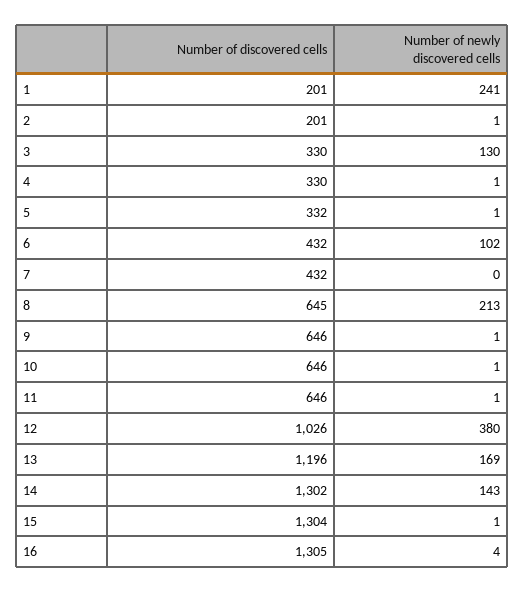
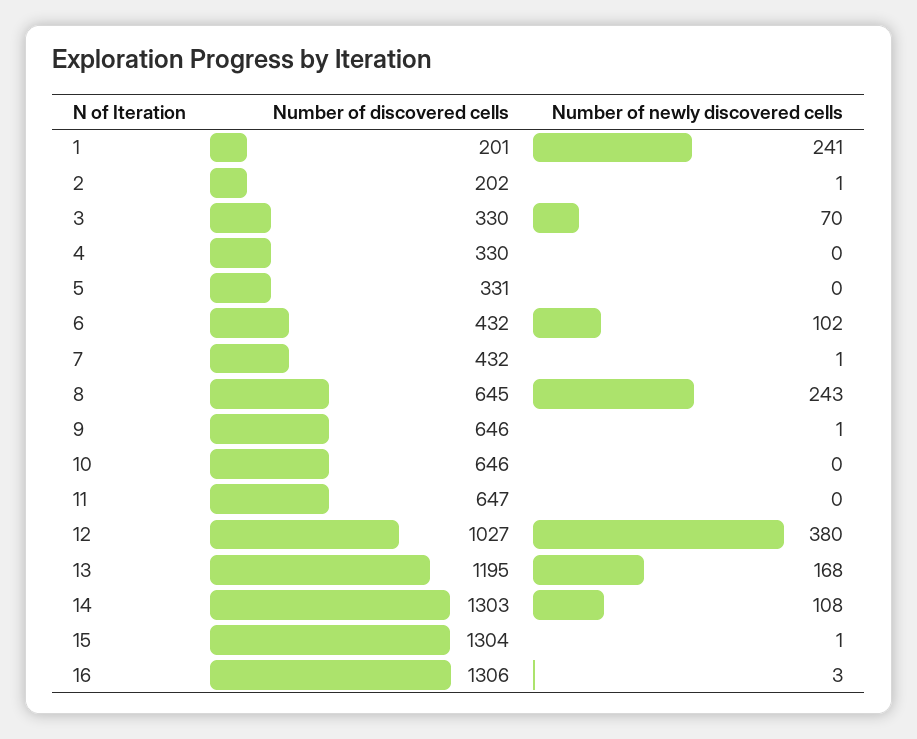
Number of discovered cells, 2: 201 -> 202
Number of newly discovered cells, 3: 130 -> 70
Number of newly discovered cells, 4: 1 -> 0
Number of discovered cells, 5: 332 -> 331
Number of newly discovered cells, 5: 1 -> 0
Number of newly discovered cells, 7: 0 -> 1
Number of newly discovered cells, 8: 213 -> 243
Number of newly discovered cells, 10: 1 -> 0
Number of discovered cells, 11: 646 -> 647
Number of newly discovered cells, 11: 1 -> 0
Number of discovered cells, 12: 1026 -> 1027
Number of discovered cells, 13: 1196 -> 1195
Number of newly discovered cells, 13: 169 -> 168
Number of discovered cells, 14: 1302 -> 1303
Number of newly discovered cells, 14: 143 -> 108
Number of discovered cells, 16: 1305 -> 1306
Number of newly discovered cells, 16: 4 -> 3

